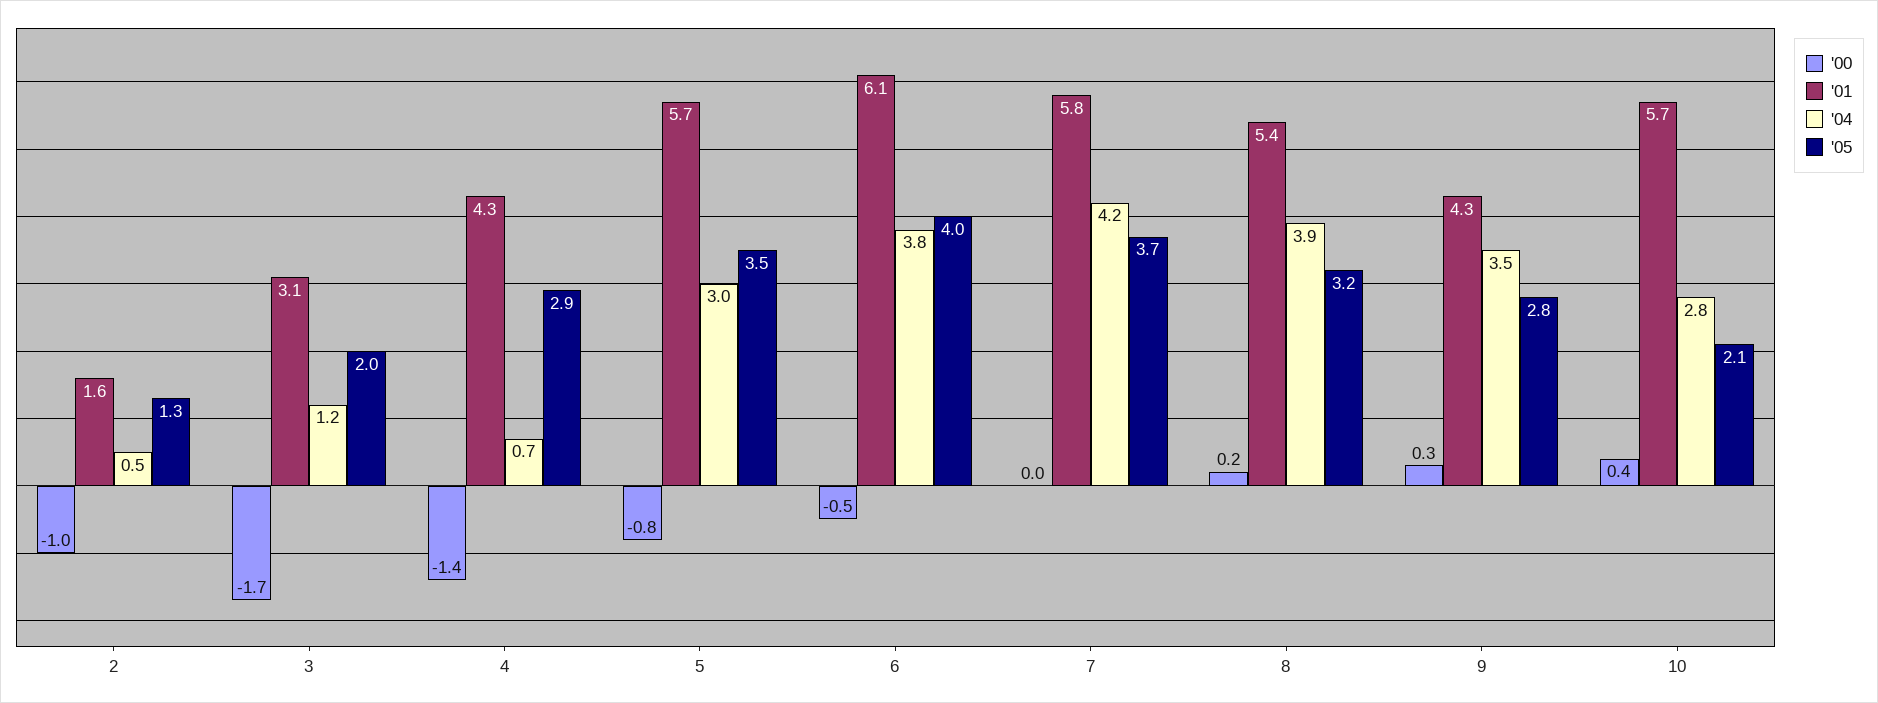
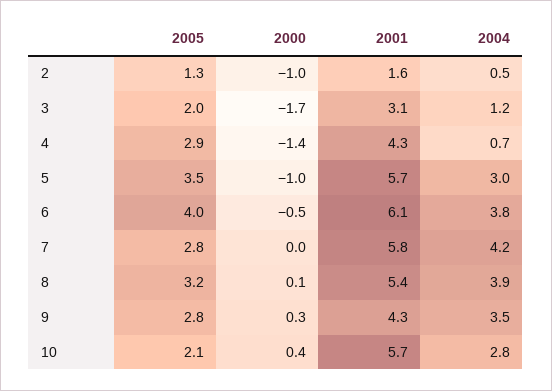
'00, 5: -0.8 -> -1
'05, 7: 3.7 -> 2.8
'00, 8: 0.2 -> 0.1

